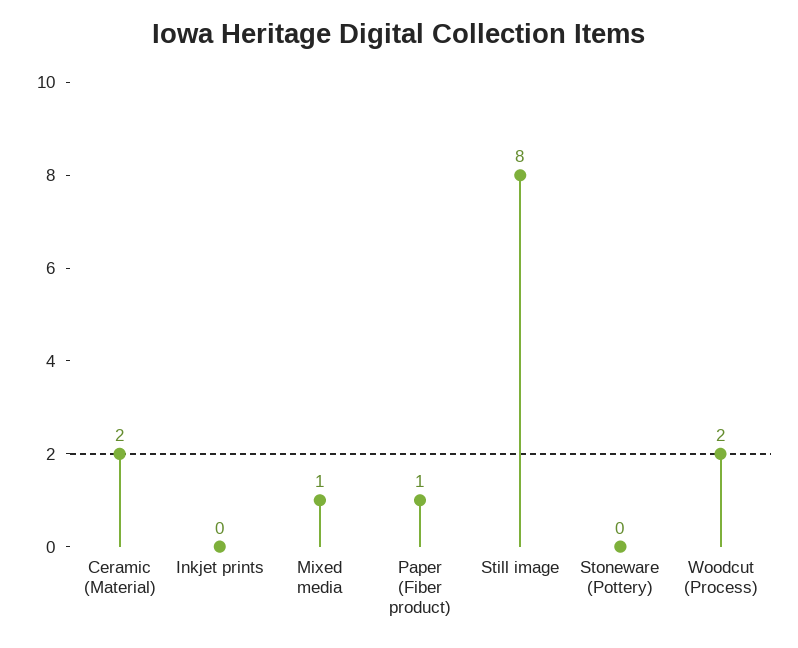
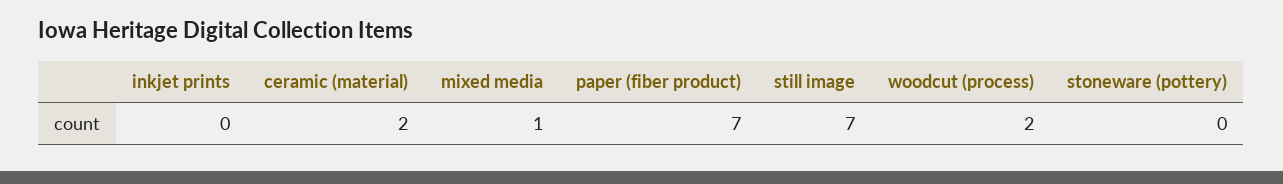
Paper (Fiber product): 1 -> 7
Still image: 8 -> 7

